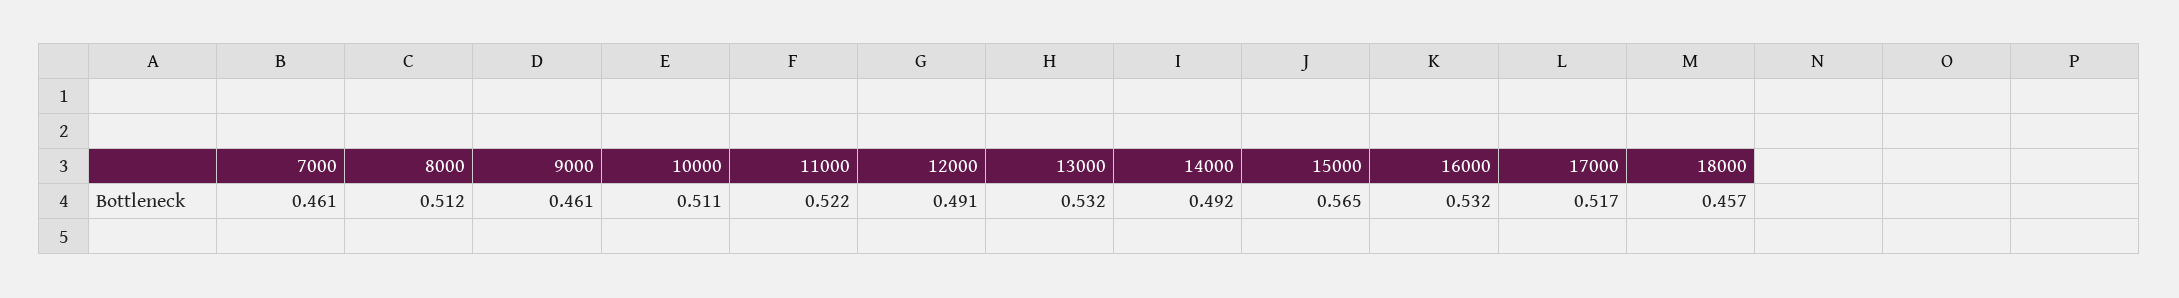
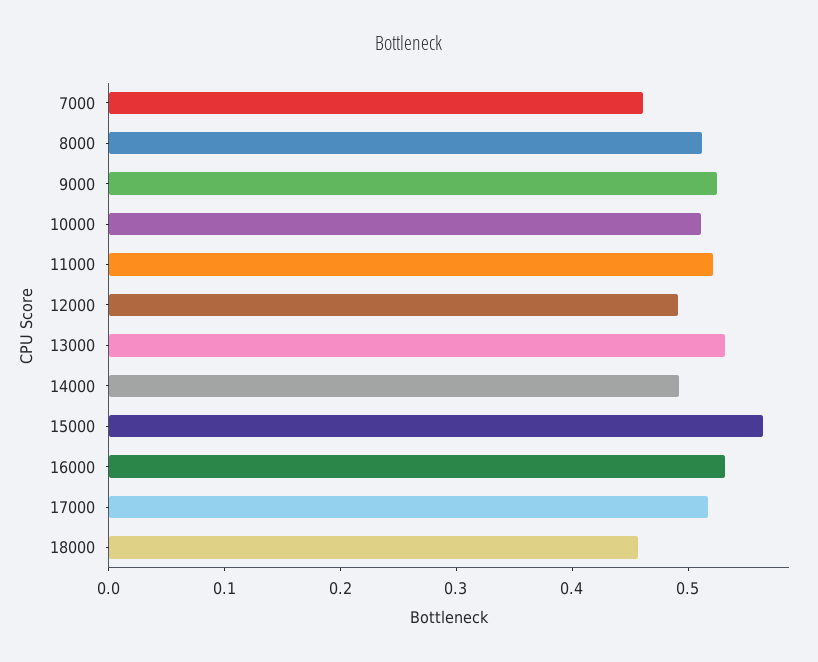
9000: 0.461 -> 0.52

